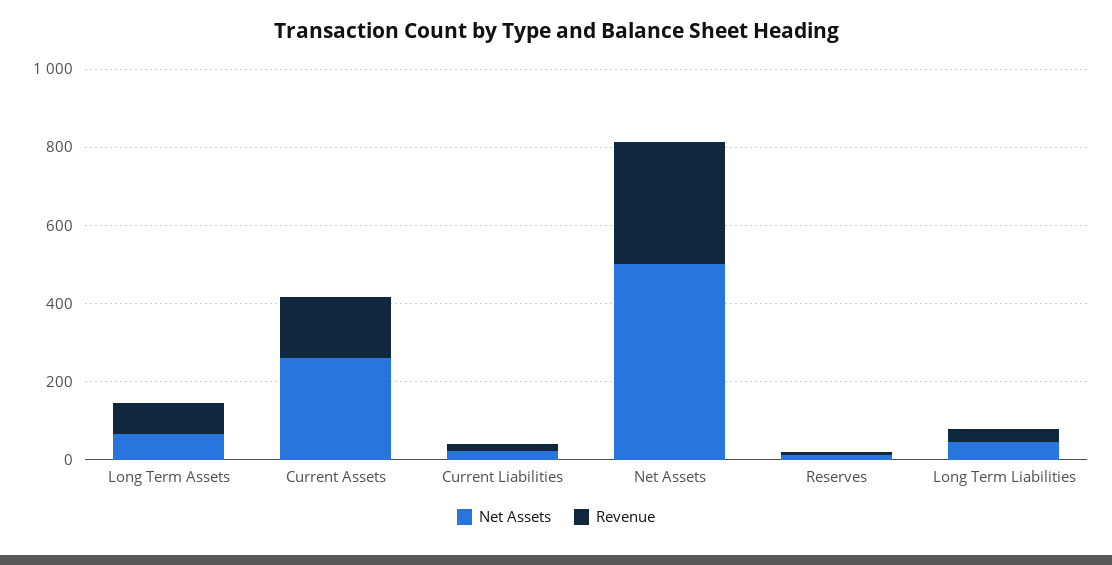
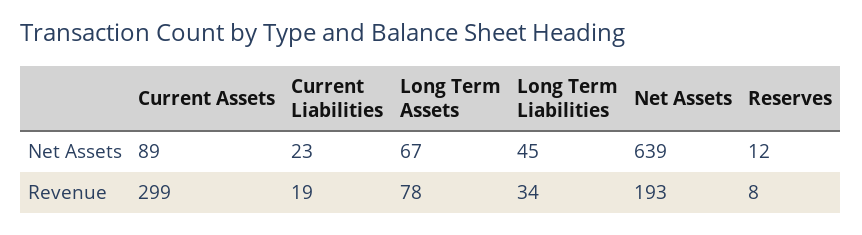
Net Assets, Current Assets: 250 -> 89
Revenue, Current Assets: 150 -> 299
Net Assets, Net Assets: 500 -> 639
Revenue, Net Assets: 300 -> 193

